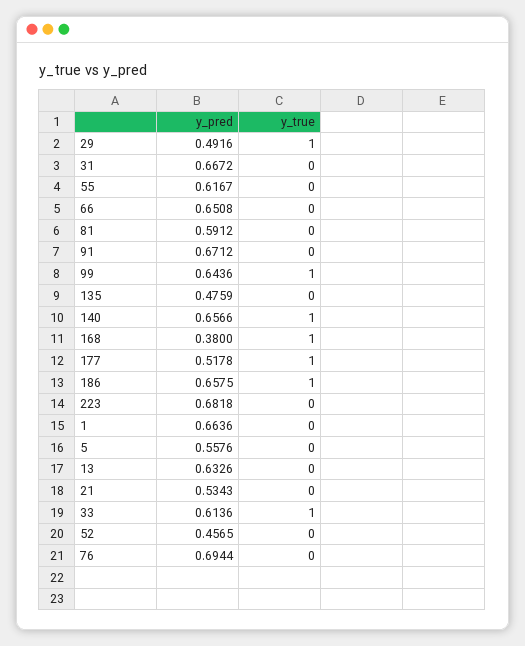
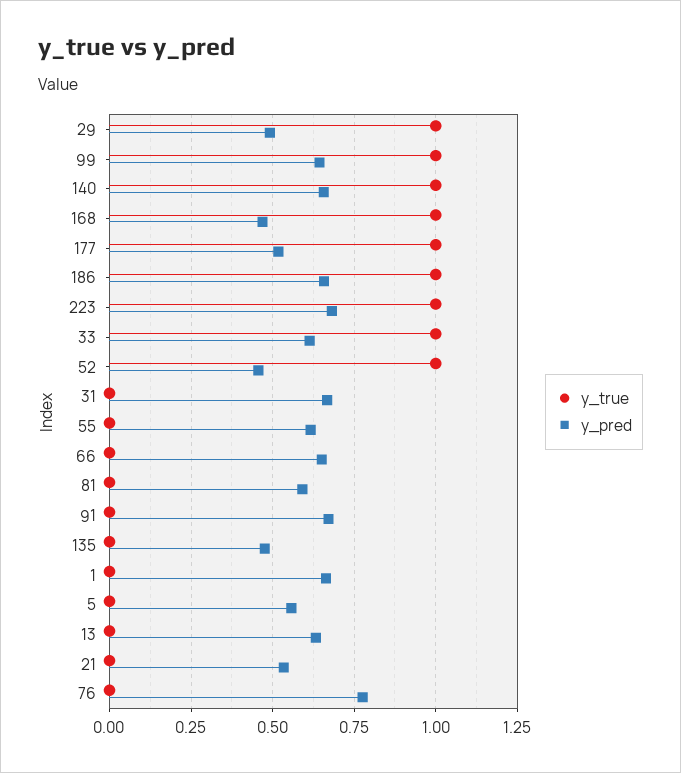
y_pred, 168: 0.38 -> 0.475
y_true, 223: 0 -> 1
y_true, 52: 0 -> 1
y_pred, 76: 0.6944 -> 0.775

